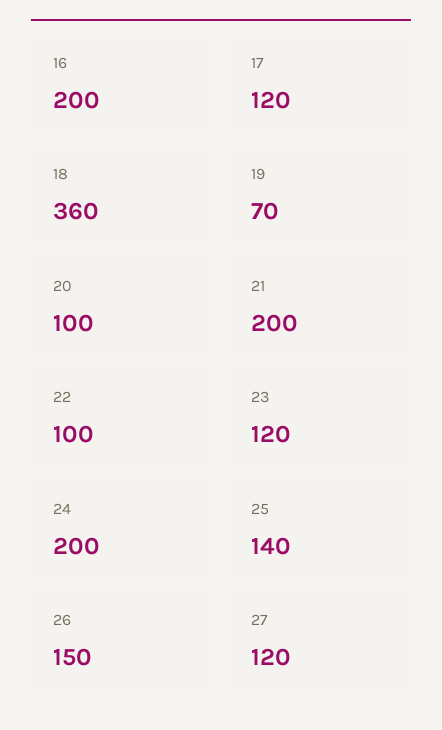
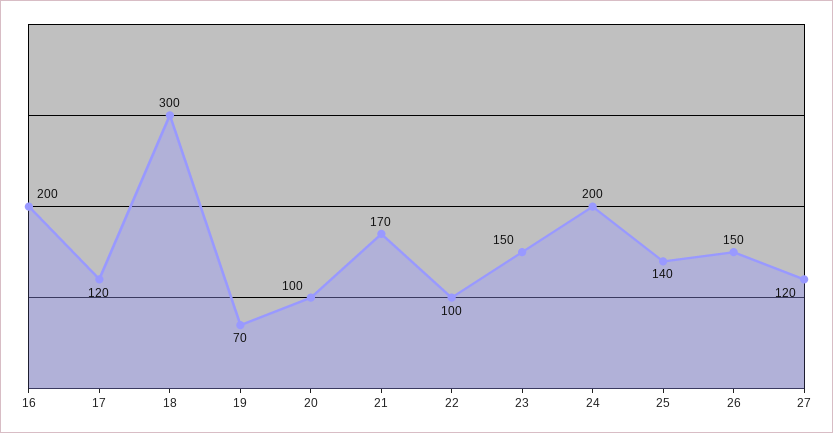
18: 360 -> 300
21: 200 -> 170
23: 120 -> 150

